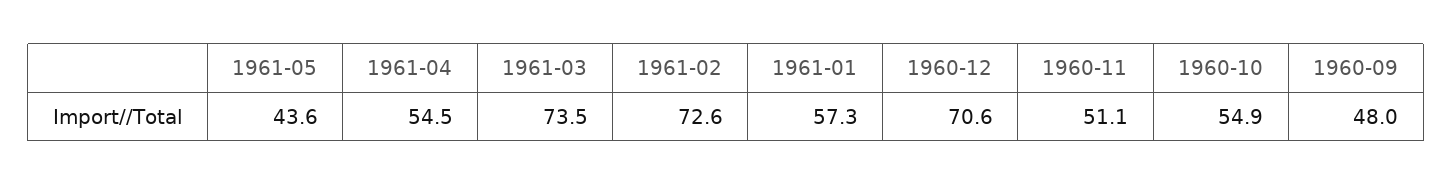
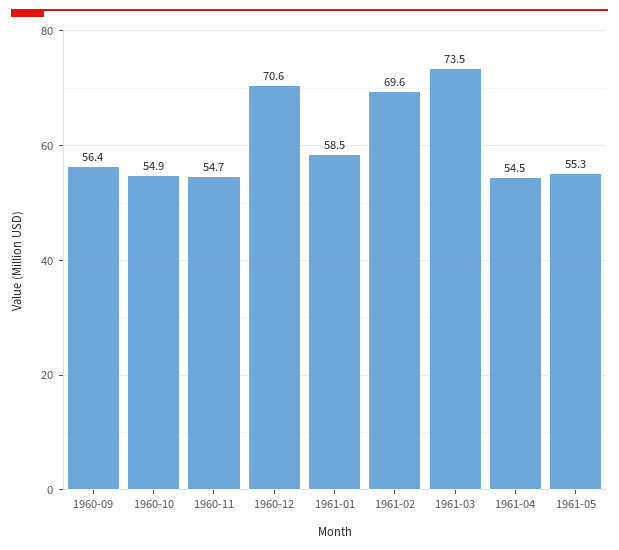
1961-05: 43.6 -> 55.3
1961-02: 72.6 -> 69.6
1961-01: 57.3 -> 58.5
1960-11: 51.1 -> 54.7
1960-09: 48 -> 56.4

